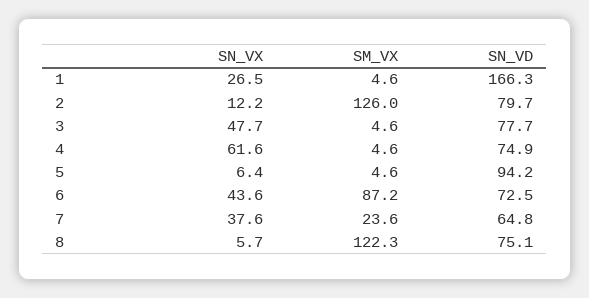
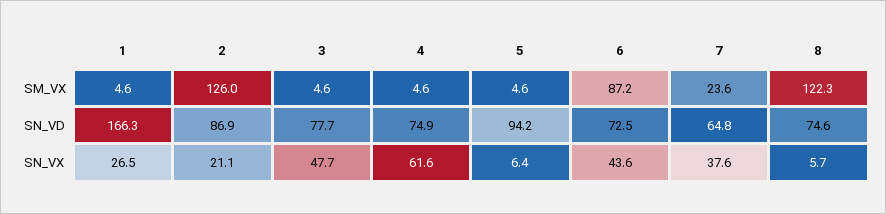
SN_VX, 2: 12.2 -> 21.1
SN_VD, 2: 79.7 -> 86.9
SN_VD, 8: 75.1 -> 74.6

